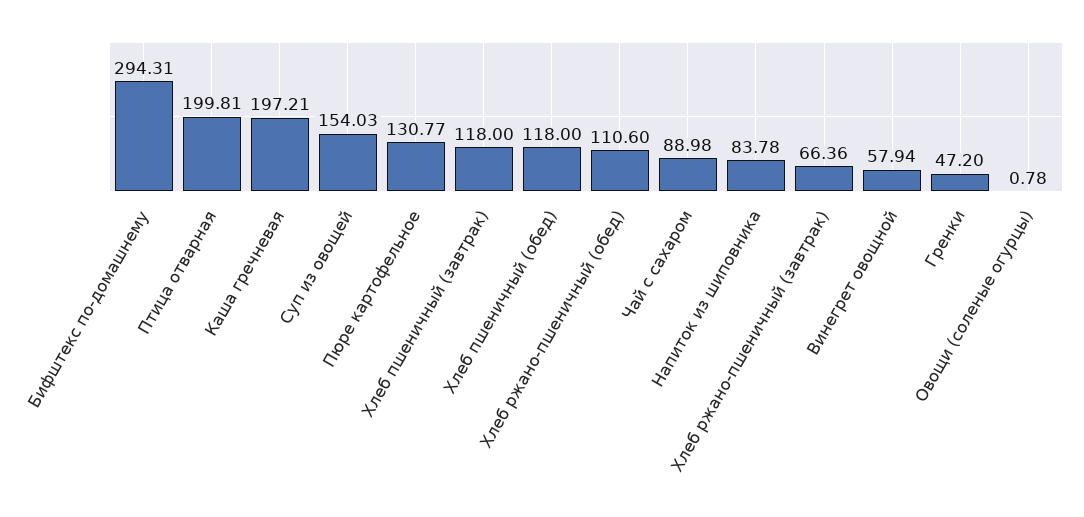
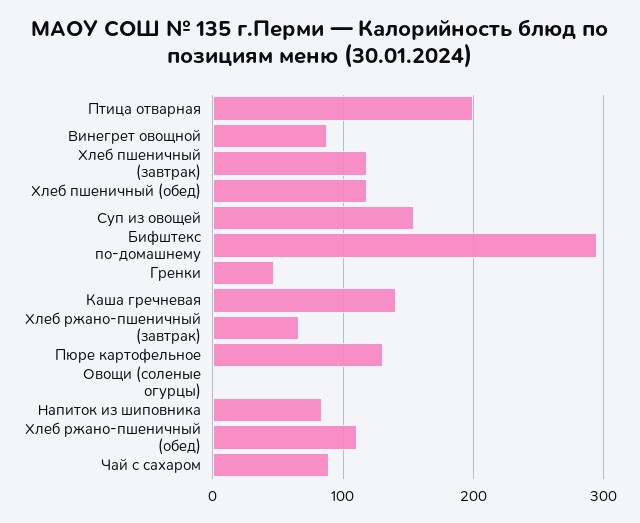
Каша гречневая: 197.21 -> 140
Винегрет овощной: 57.94 -> 90

